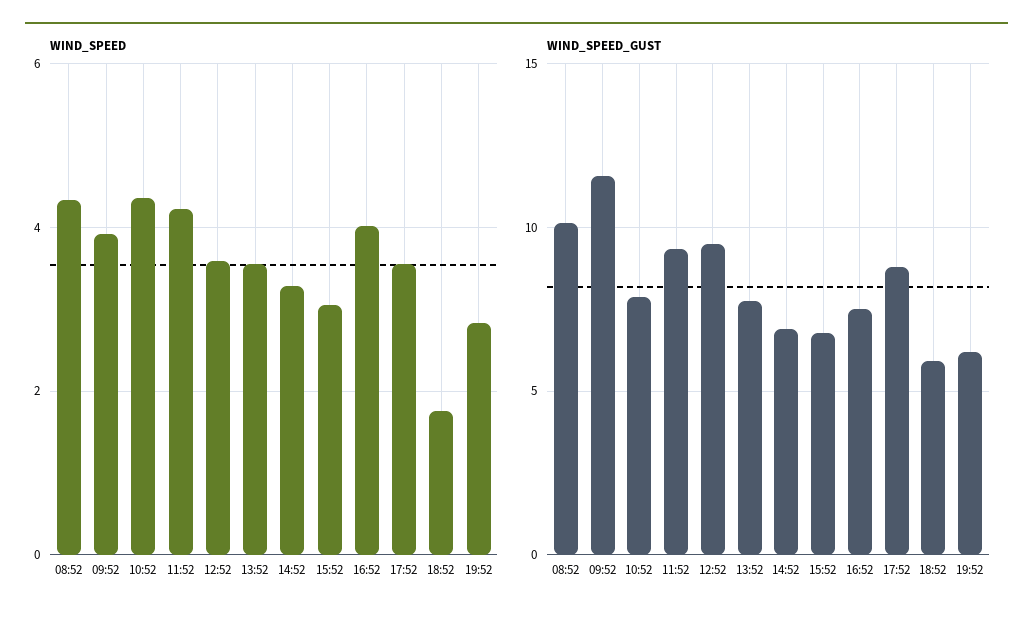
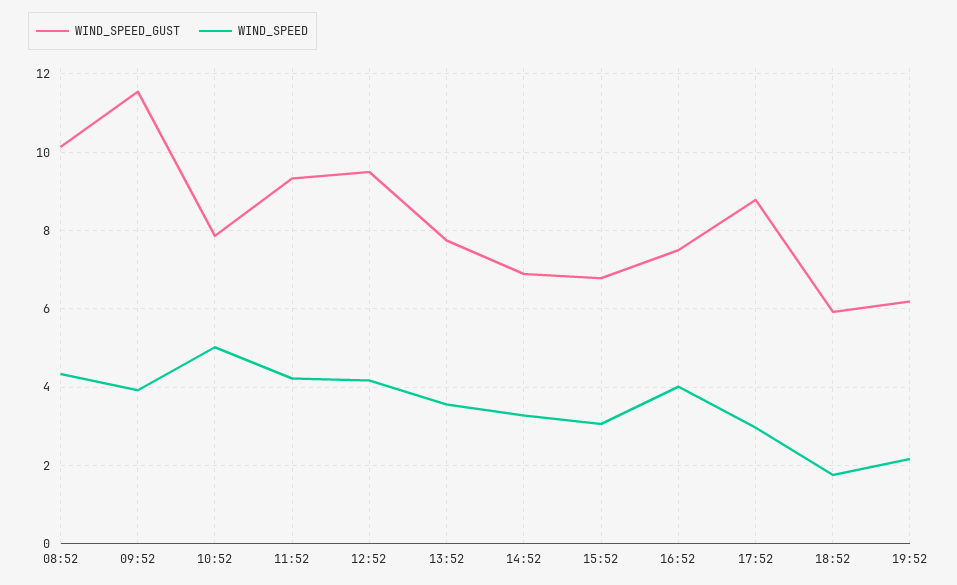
WIND_SPEED, 10:52: 4.4 -> 5
WIND_SPEED, 12:52: 3.6 -> 4.2
WIND_SPEED, 17:52: 3.6 -> 3
WIND_SPEED, 19:52: 2.8 -> 2.2

